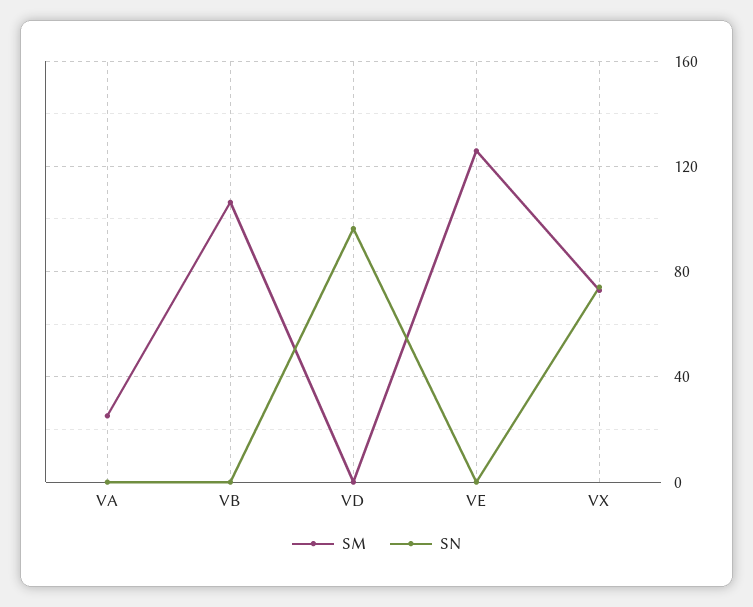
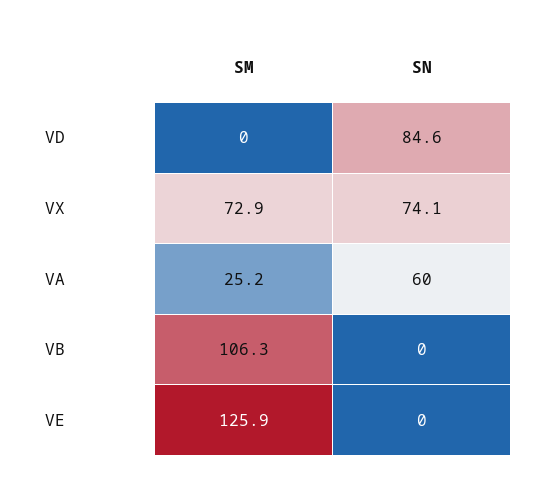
SN, VA: 0 -> 60
SN, VD: 95 -> 84.6

